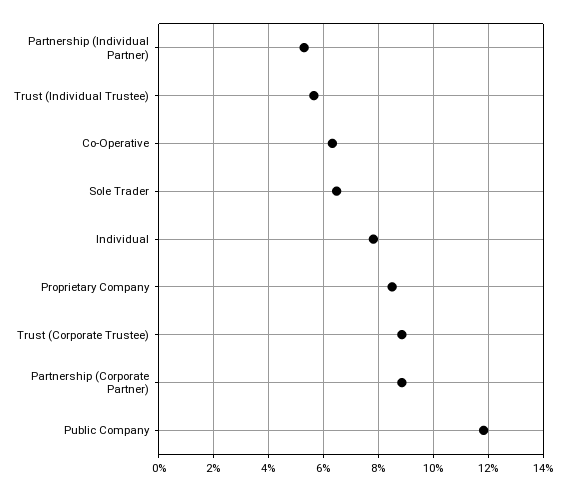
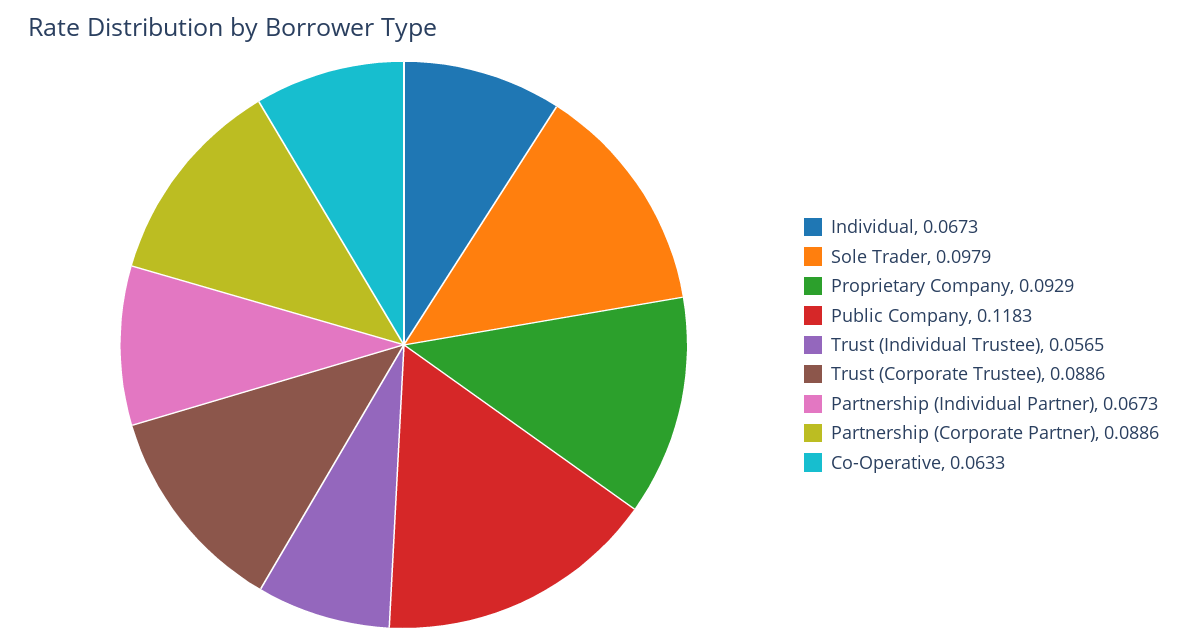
Partnership (Individual Partner): 0.0525 -> 0.0673
Sole Trader: 0.065 -> 0.0979
Individual: 0.0775 -> 0.0673
Proprietary Company: 0.085 -> 0.0929

